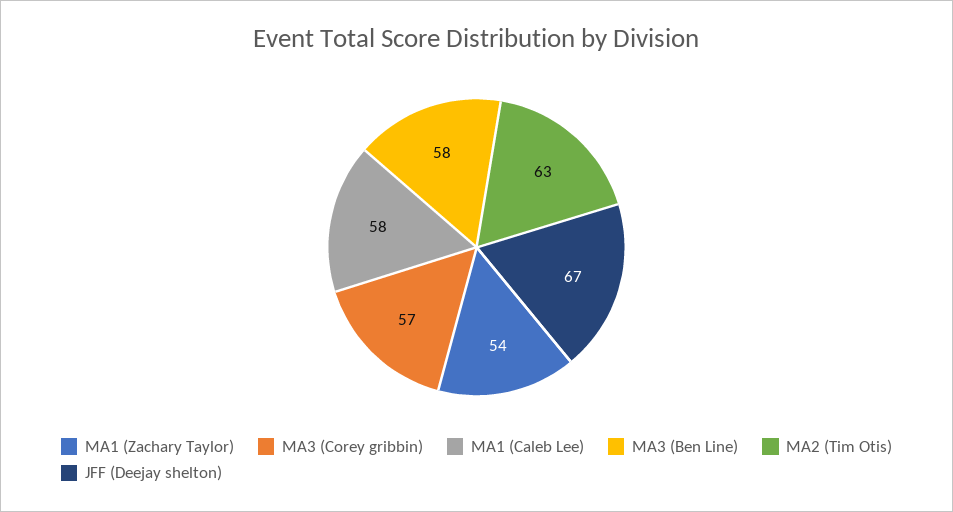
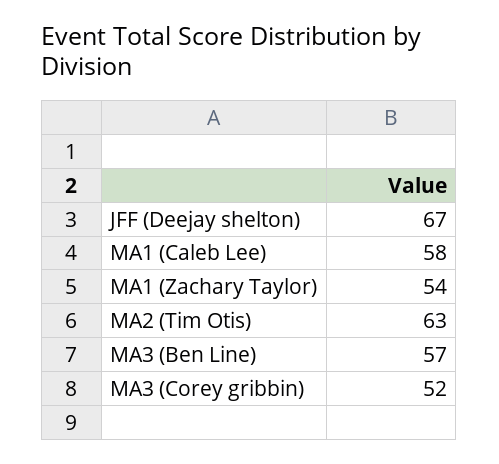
MA3 (Corey gribbin): 57 -> 52
MA3 (Ben Line): 58 -> 57

